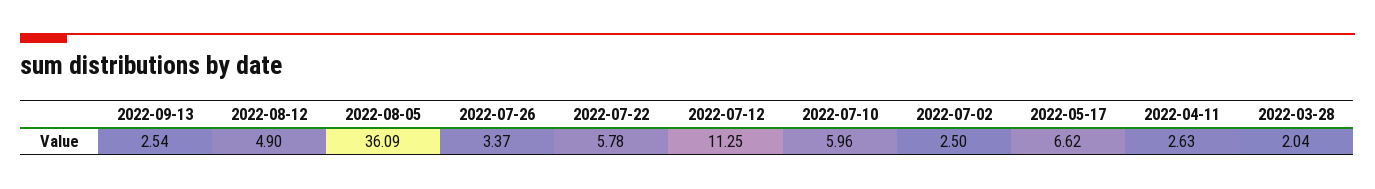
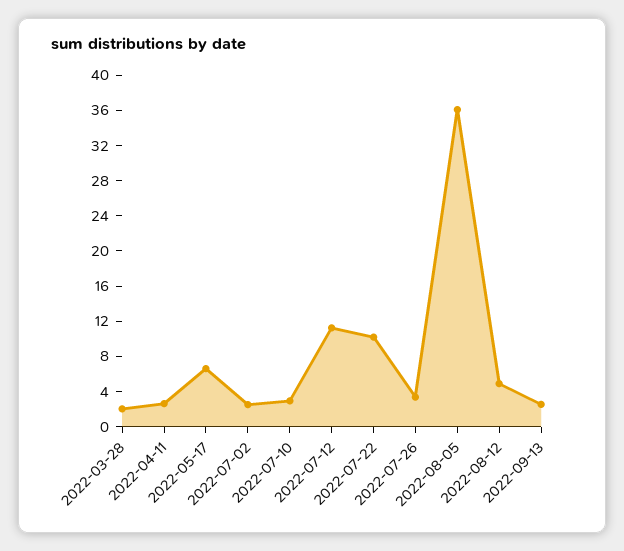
2022-07-22: 5.78 -> 10
2022-07-10: 5.96 -> 3

